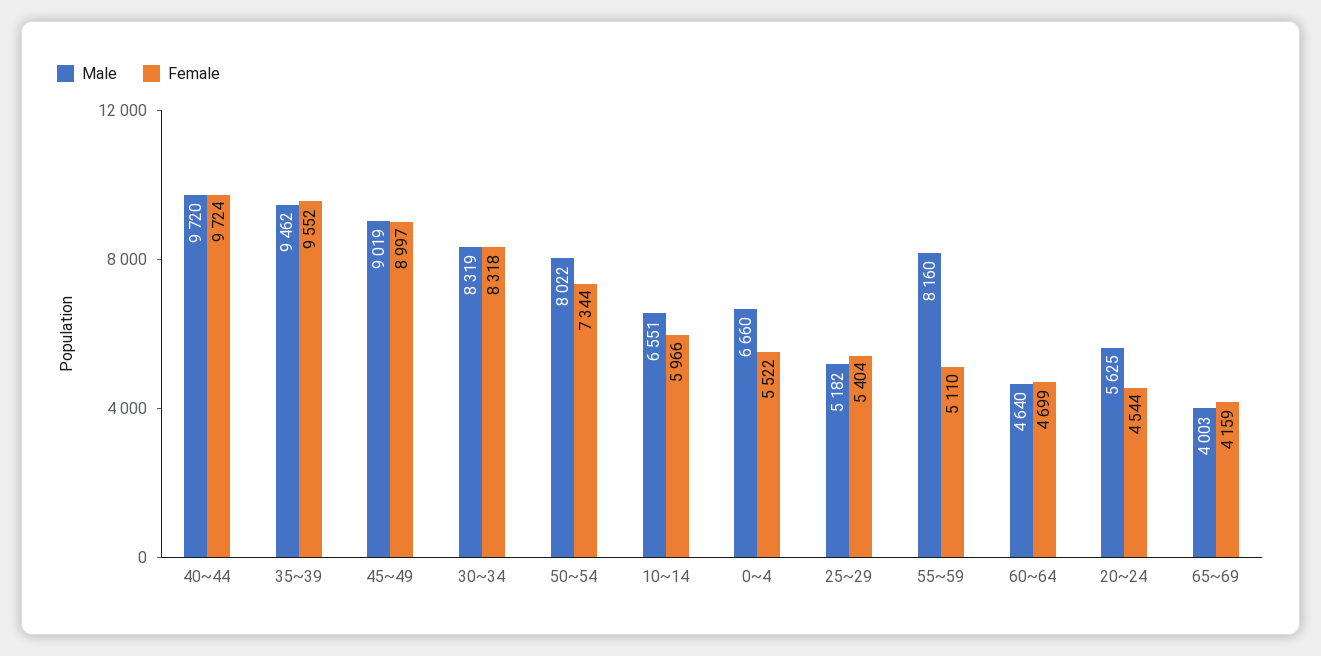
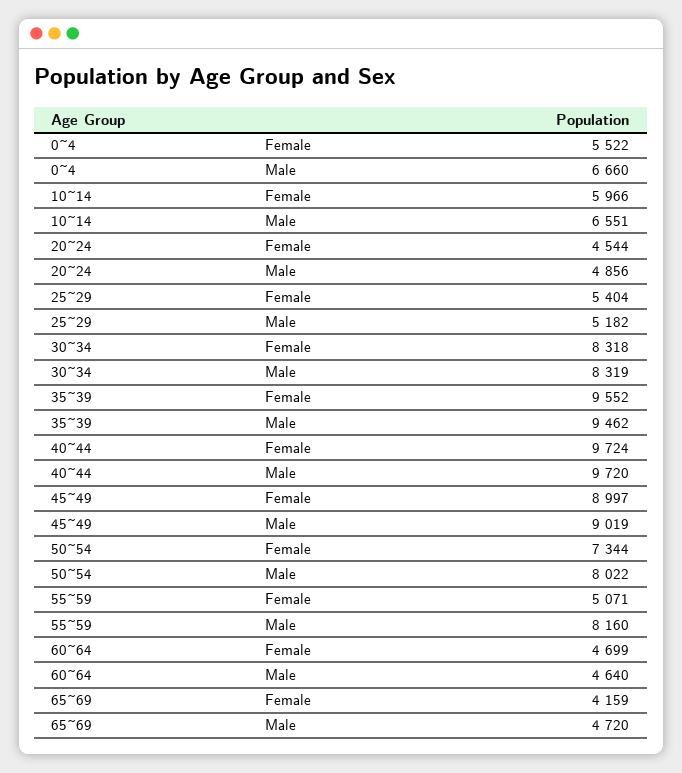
Female, 55~59: 5110 -> 5071
Male, 20~24: 5625 -> 4856
Male, 65~69: 4003 -> 4720

